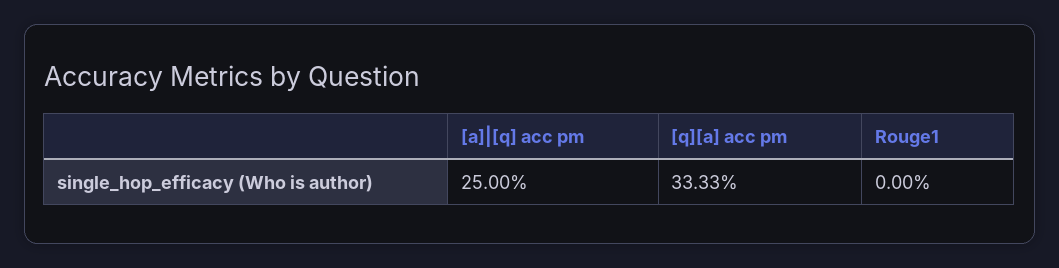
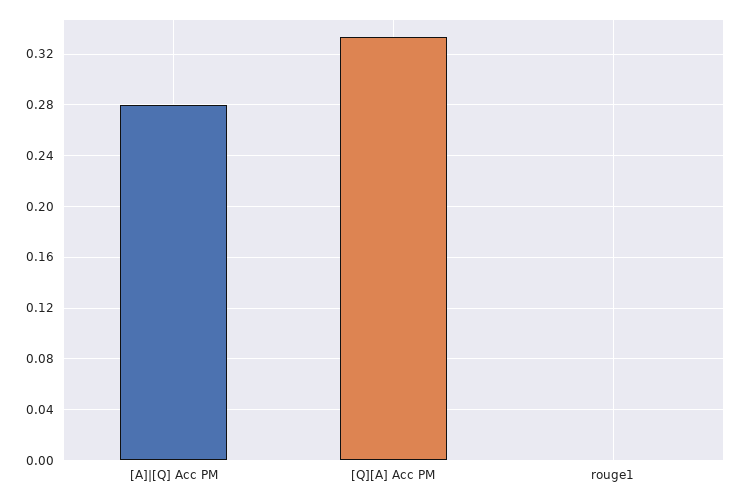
[a]|[q] acc pm: 0.25 -> 0.28

